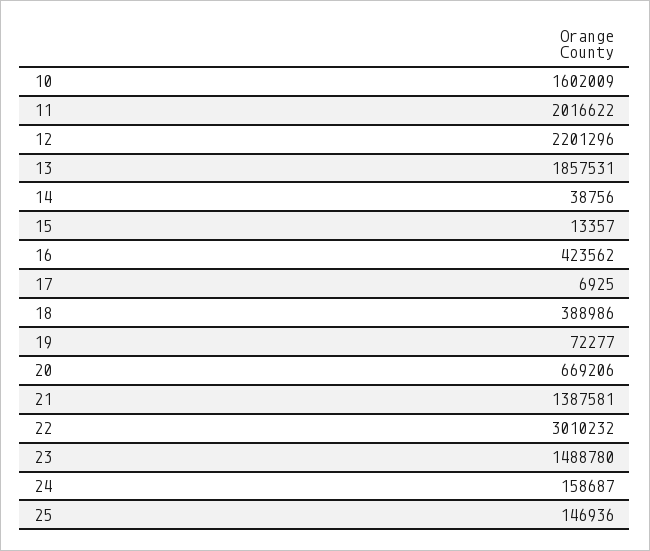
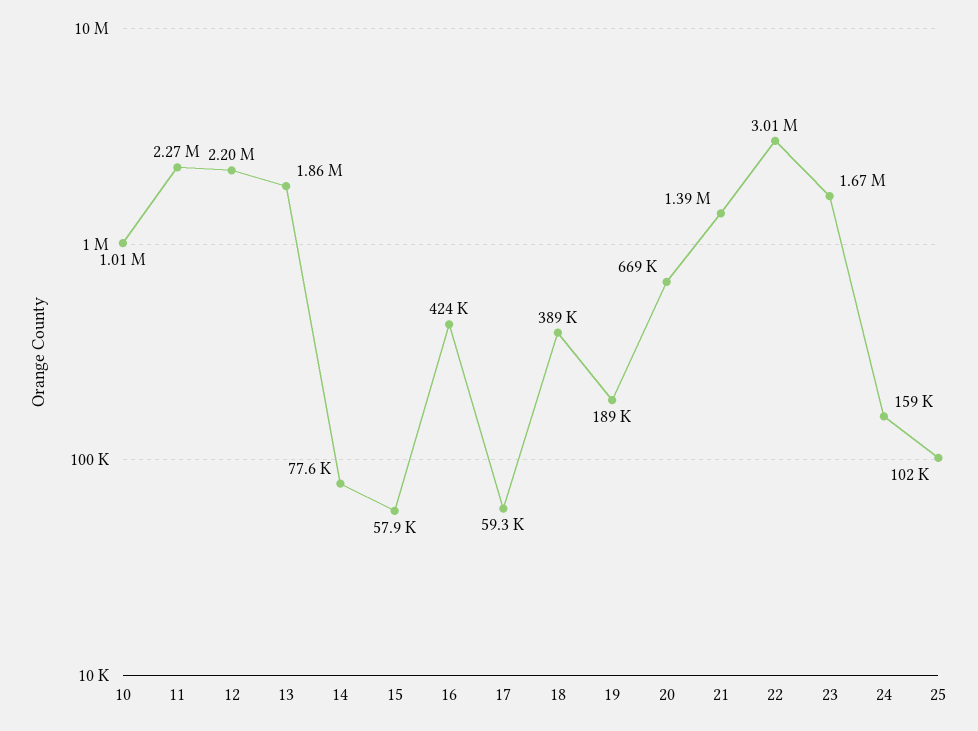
10: 1602009 -> 1010000
11: 2016622 -> 2270000
14: 38756 -> 77600
15: 13357 -> 57900
17: 6925 -> 59300
19: 72277 -> 189000
23: 1488780 -> 1670000
25: 146936 -> 102000

